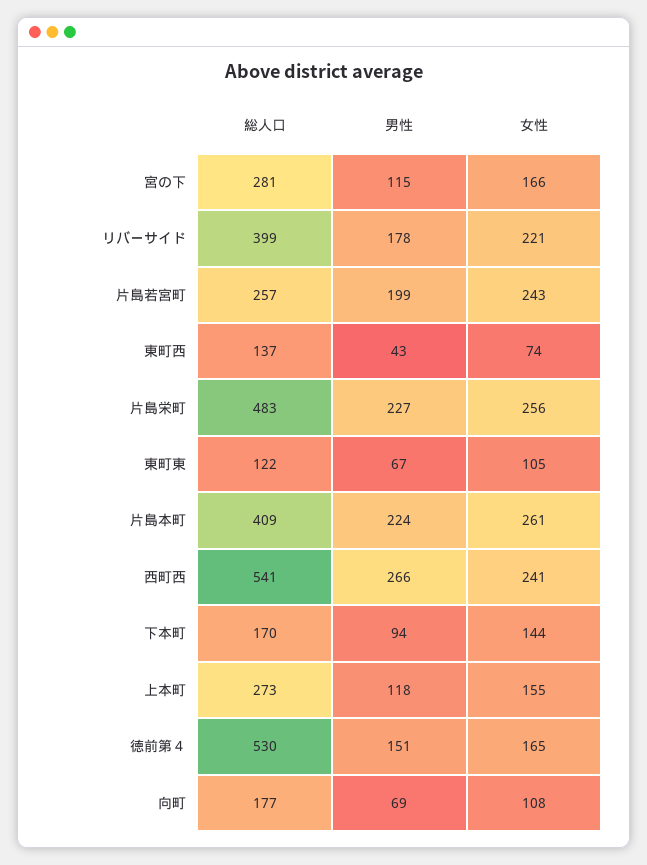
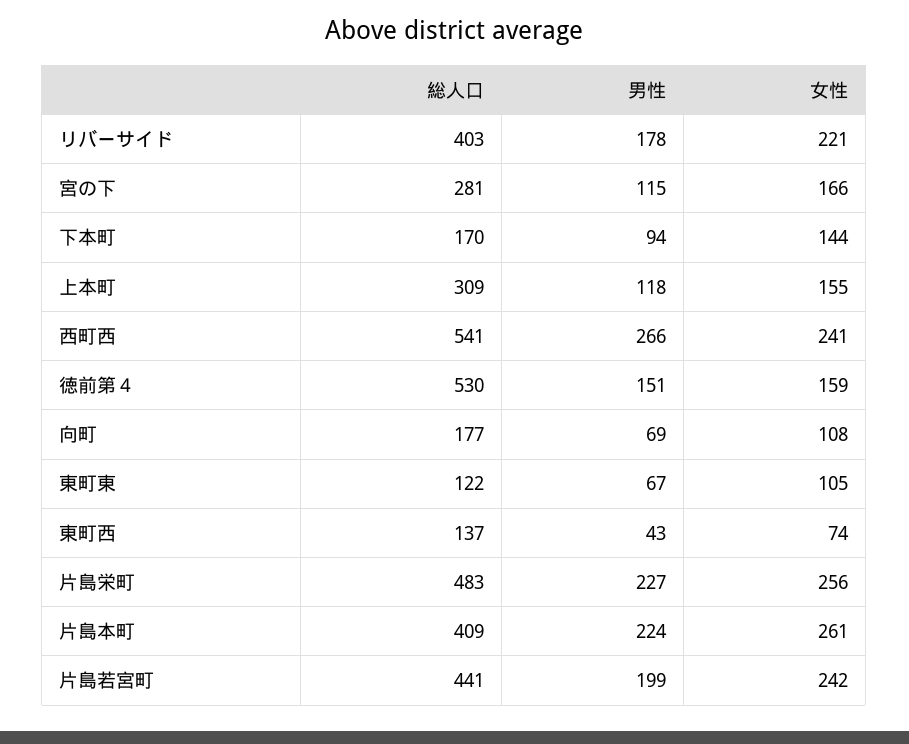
総人口, リバーサイド: 399 -> 403
総人口, 片島若宮町: 257 -> 441
女性, 片島若宮町: 243 -> 242
総人口, 上本町: 273 -> 309
女性, 徳前第４: 165 -> 159

